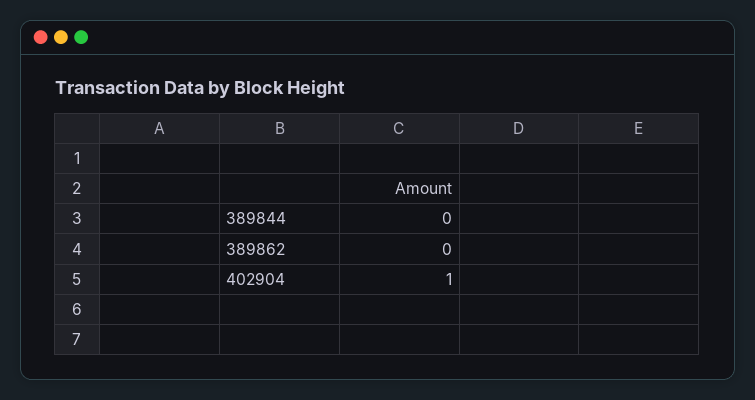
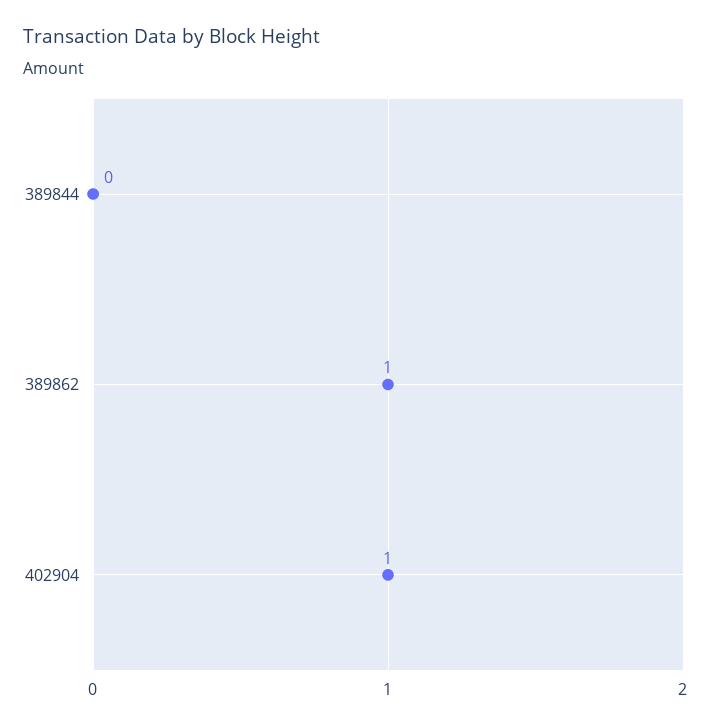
389862: 0 -> 1

